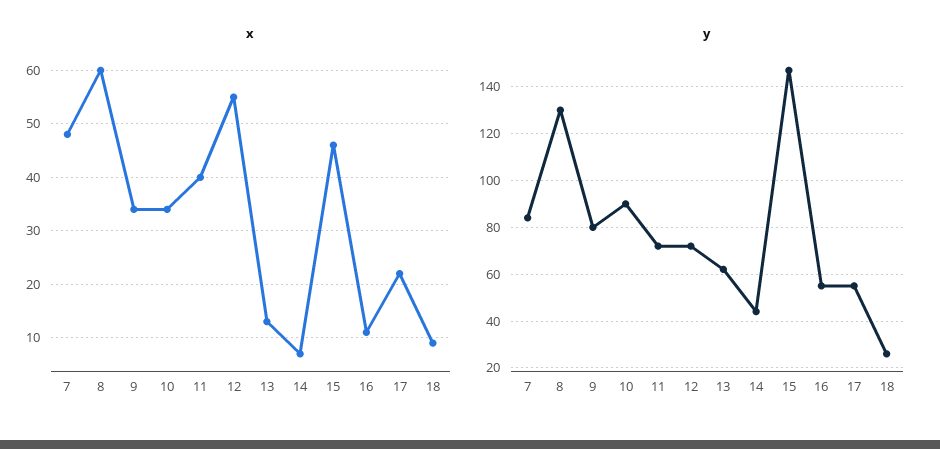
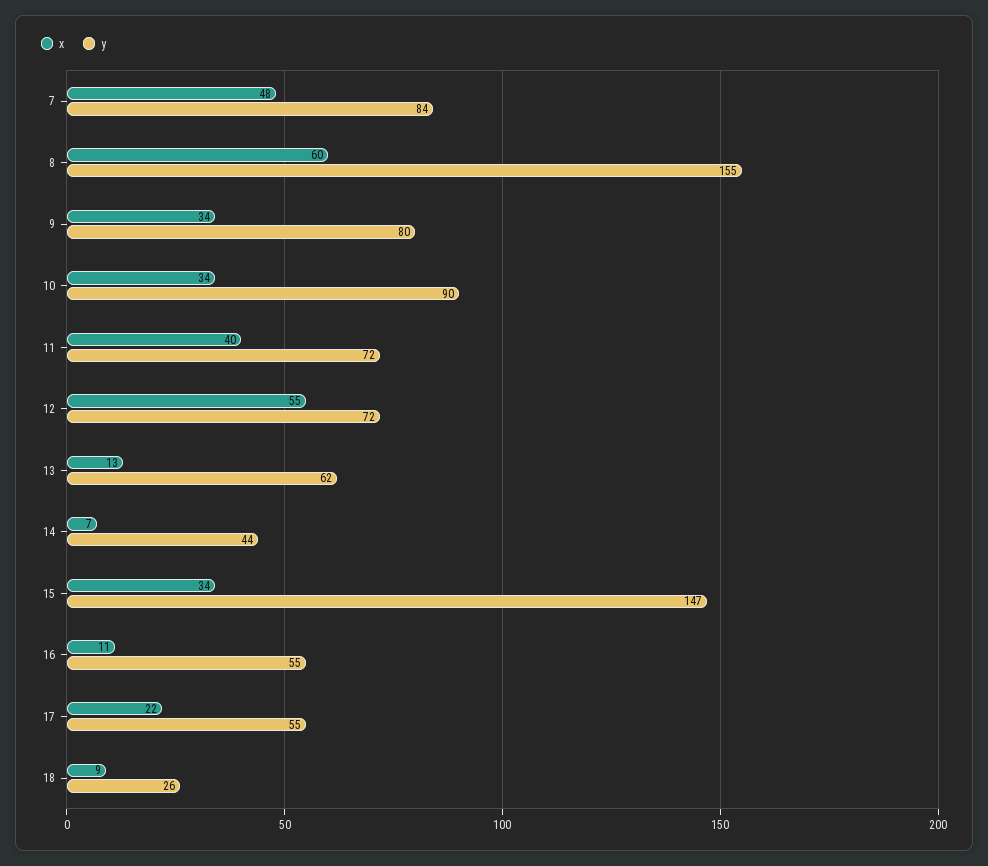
x, 15: 45 -> 34
y, 8: 130 -> 155

